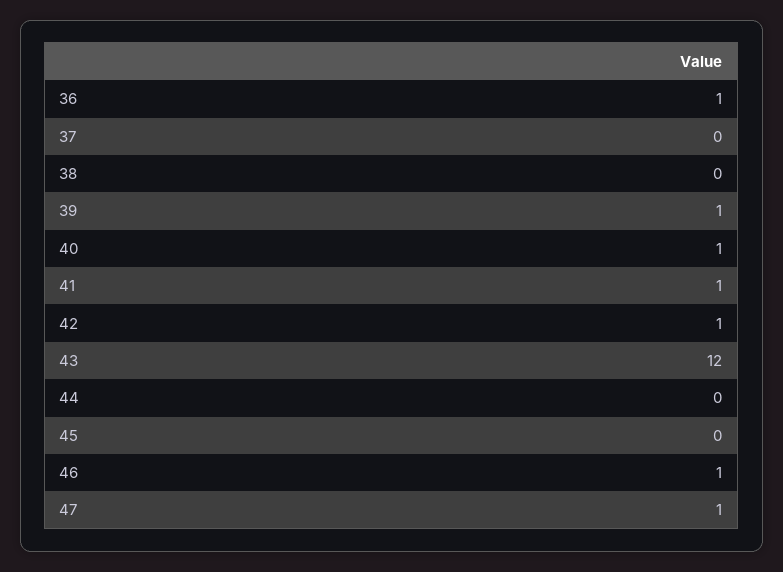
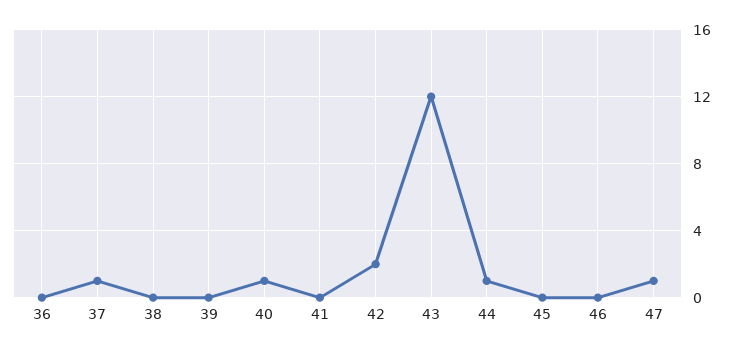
36: 1 -> 0
37: 0 -> 1
39: 1 -> 0
41: 1 -> 0
42: 1 -> 2
44: 0 -> 1
46: 1 -> 0

